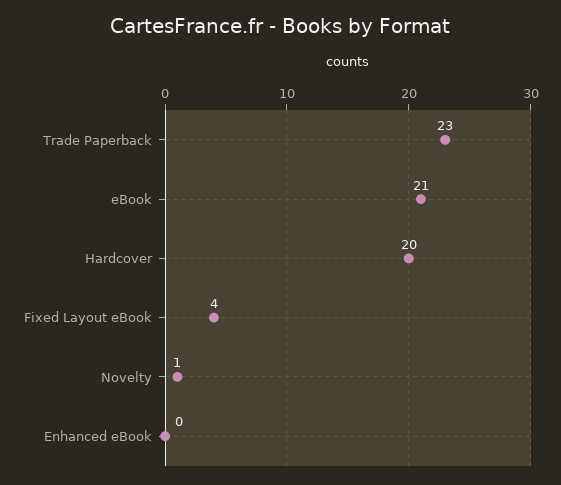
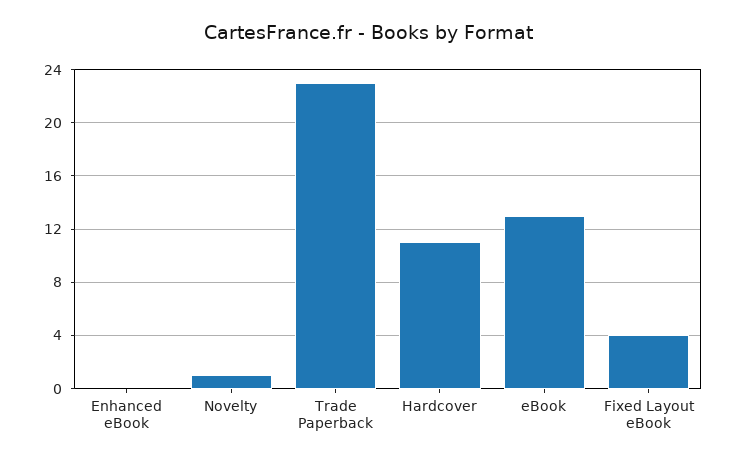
eBook: 21 -> 13
Hardcover: 20 -> 11

